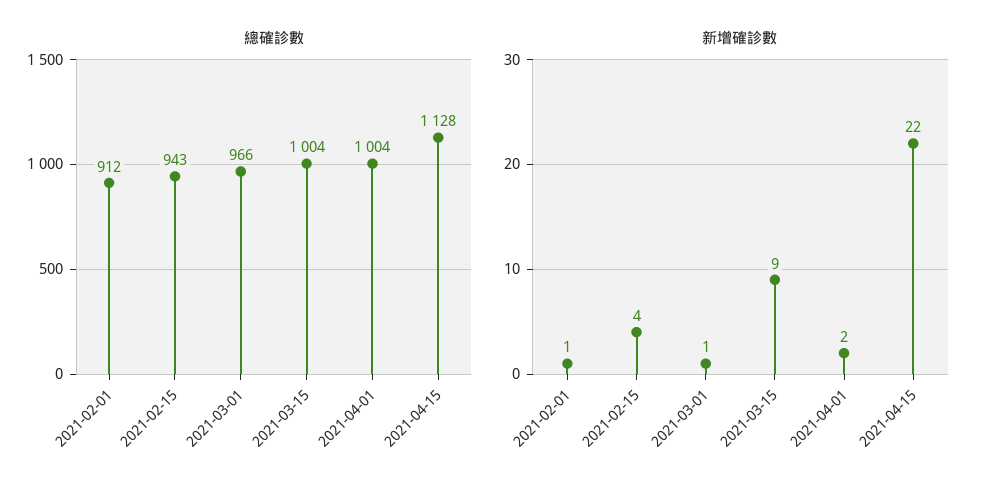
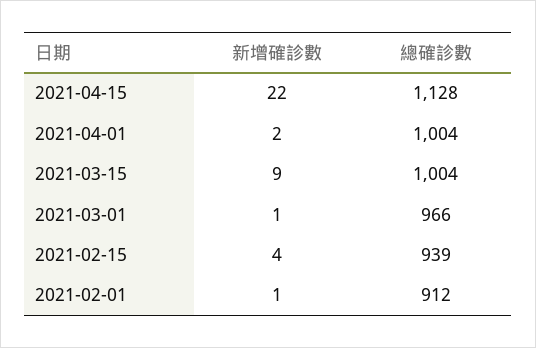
總確診數, 2021-02-15: 943 -> 939

